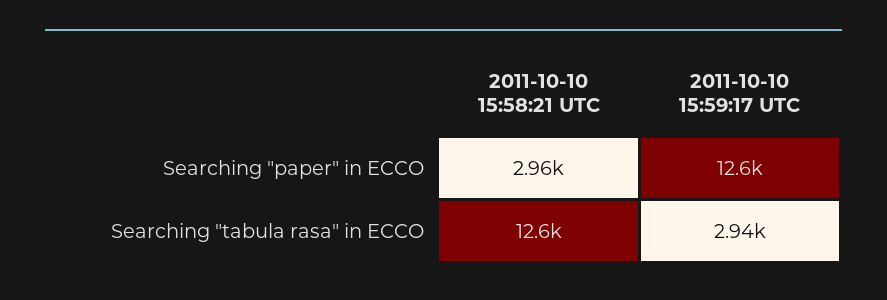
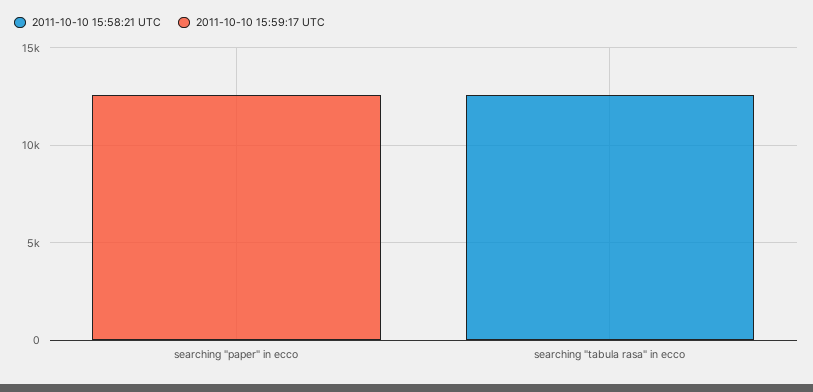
2011-10-10 15:58:21 UTC, Searching "paper" in ECCO: 2960 -> 0
2011-10-10 15:59:17 UTC, Searching "tabula rasa" in ECCO: 2940 -> 0

